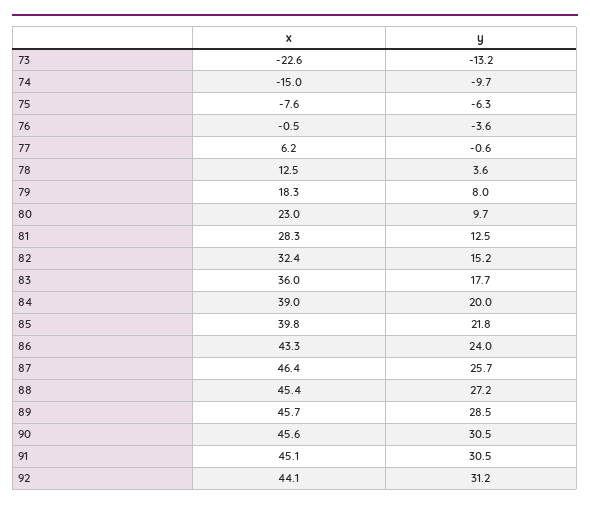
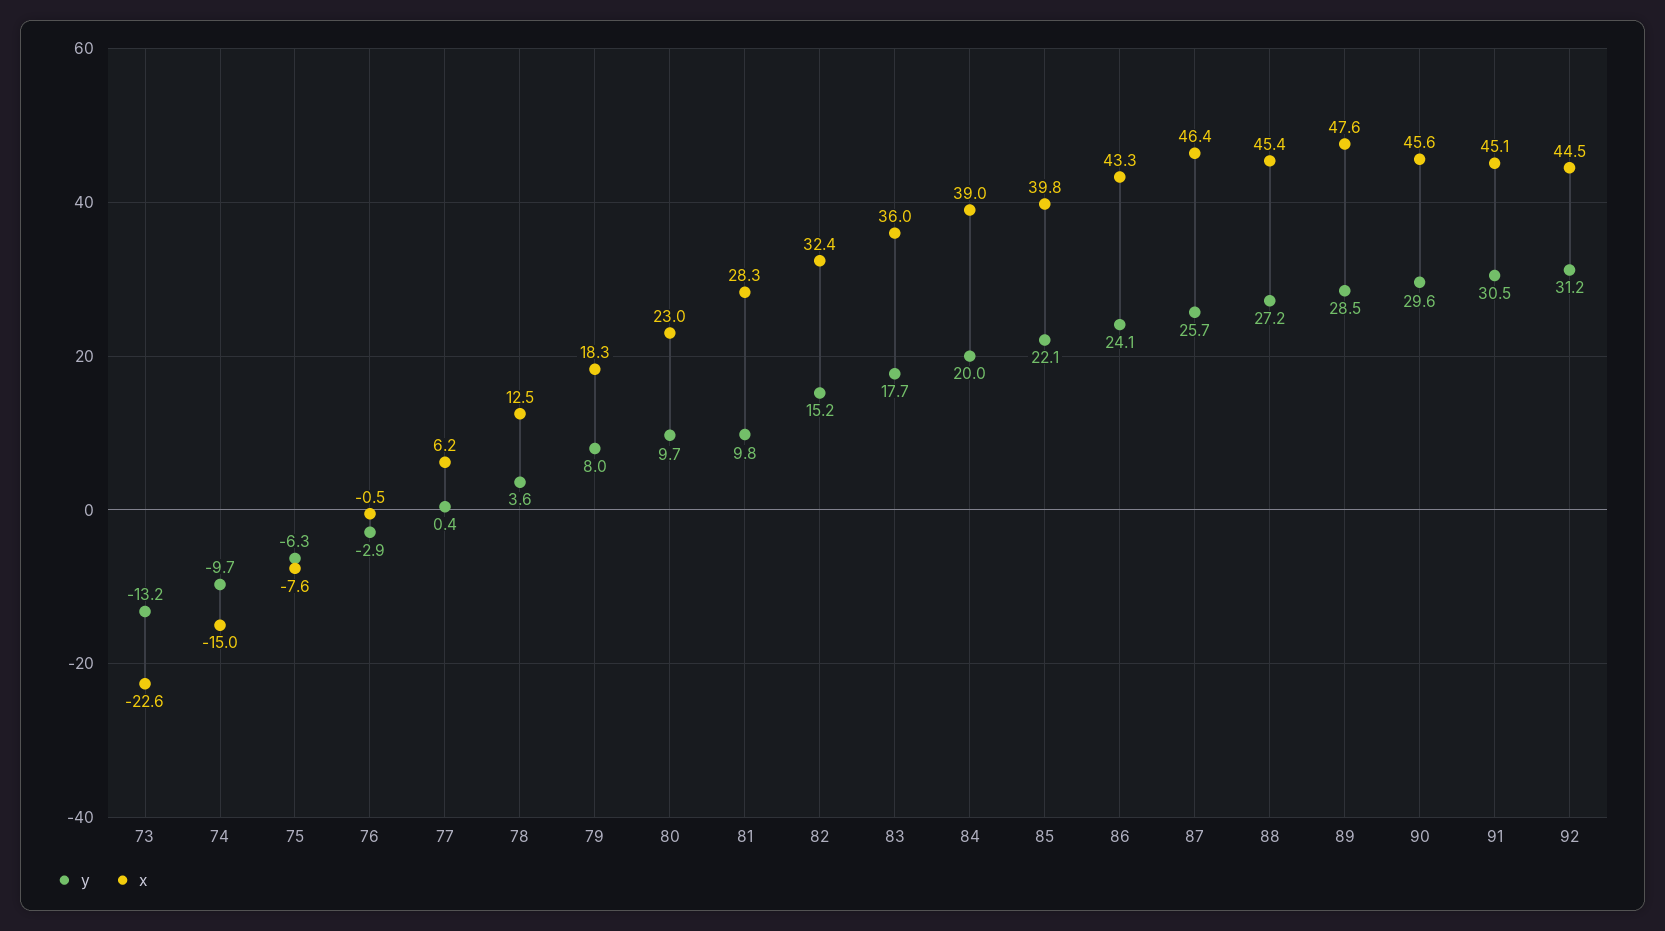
y, 76: -3.6 -> -2.9
y, 77: -0.6 -> 0.4
y, 81: 12.5 -> 9.8
y, 85: 21.8 -> 22.1
y, 86: 24 -> 24.1
x, 89: 45.7 -> 47.6
y, 90: 30.5 -> 29.6
x, 92: 44.1 -> 44.5

